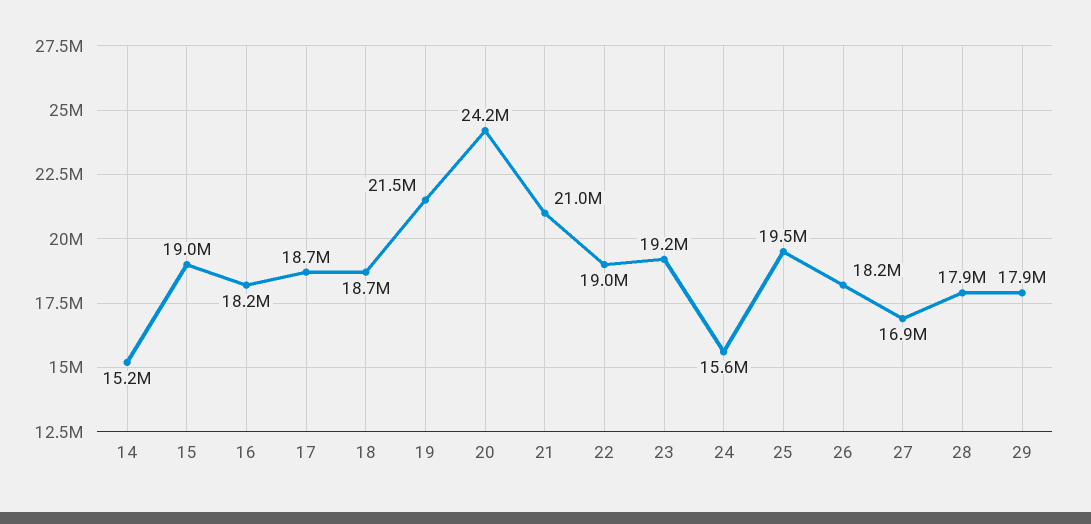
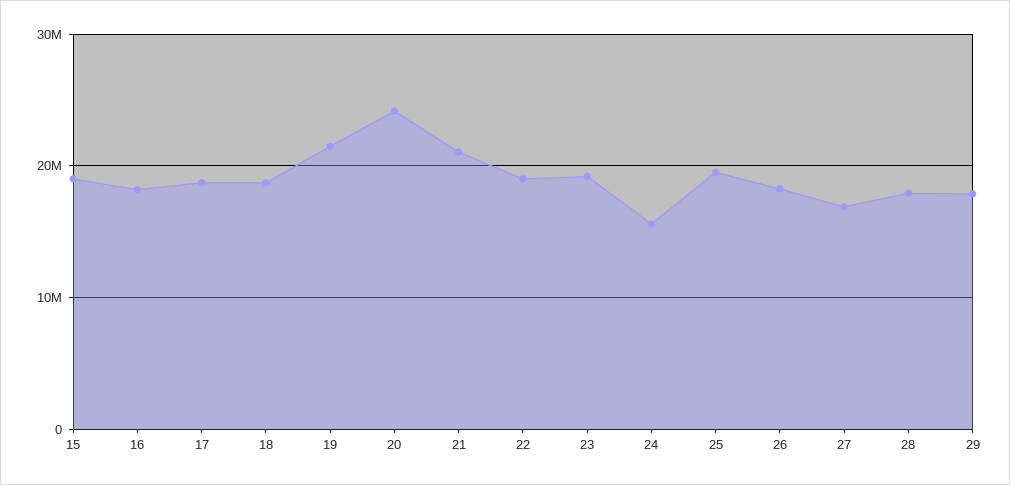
14: 15200000 -> none

